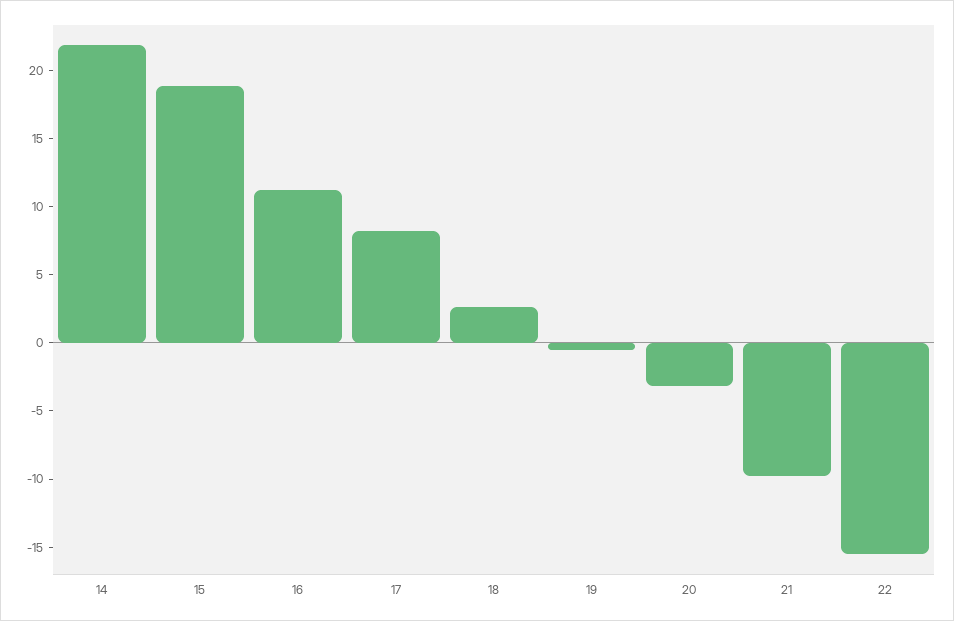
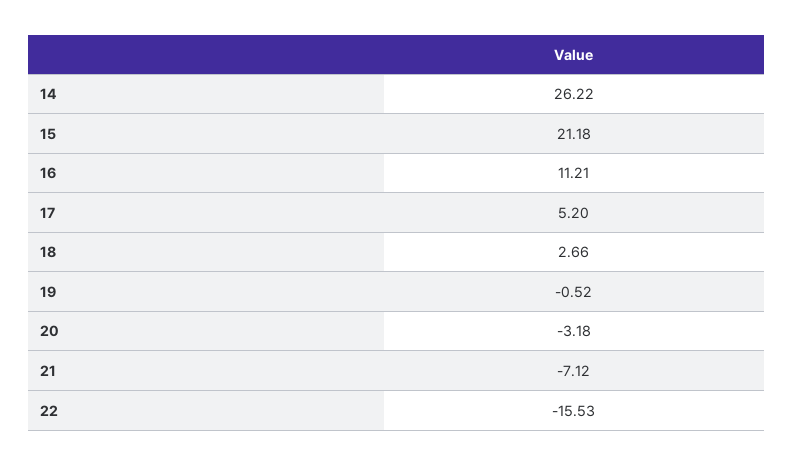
14: 22 -> 26.22
15: 19 -> 21.18
17: 8 -> 5.2
21: -10 -> -7.12

